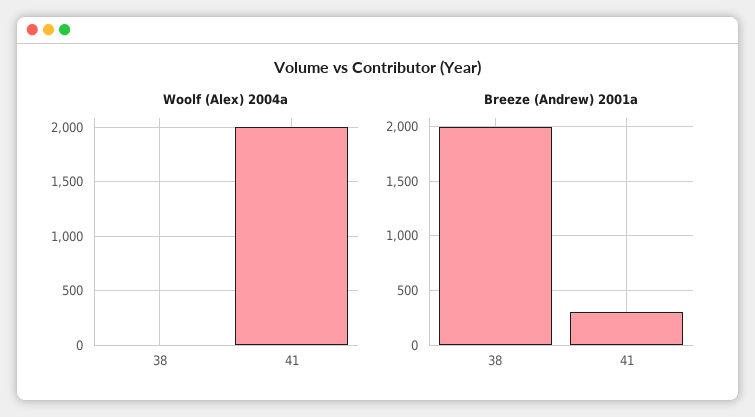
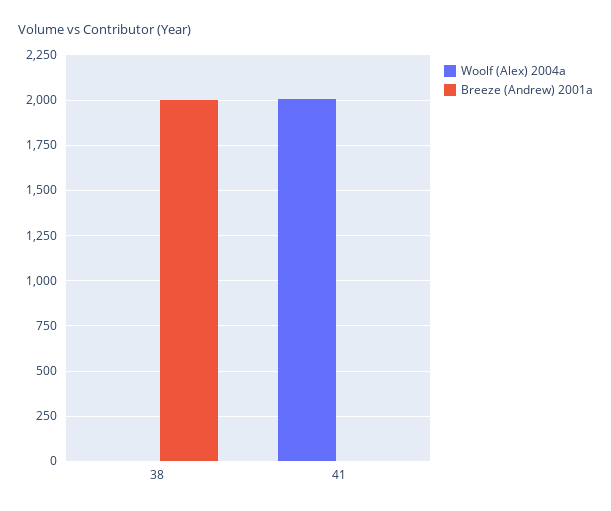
Breeze (Andrew) 2001a, 41: 300 -> 0

